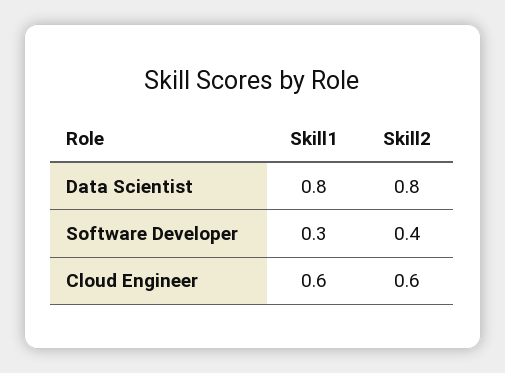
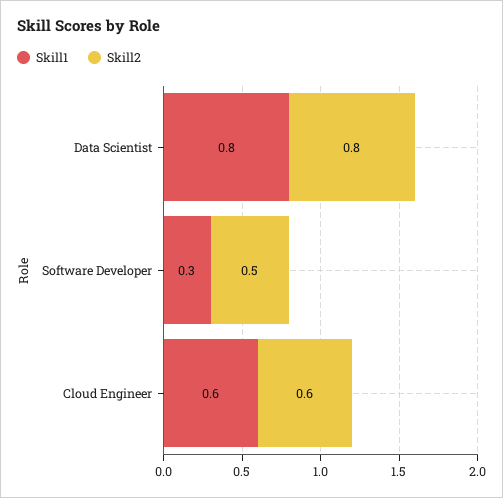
Skill2, Software Developer: 0.4 -> 0.5

